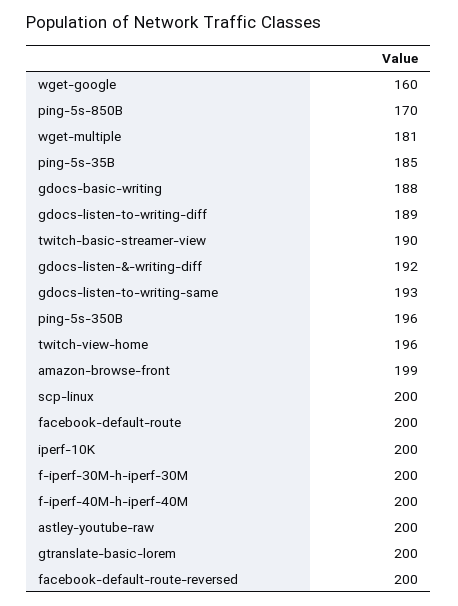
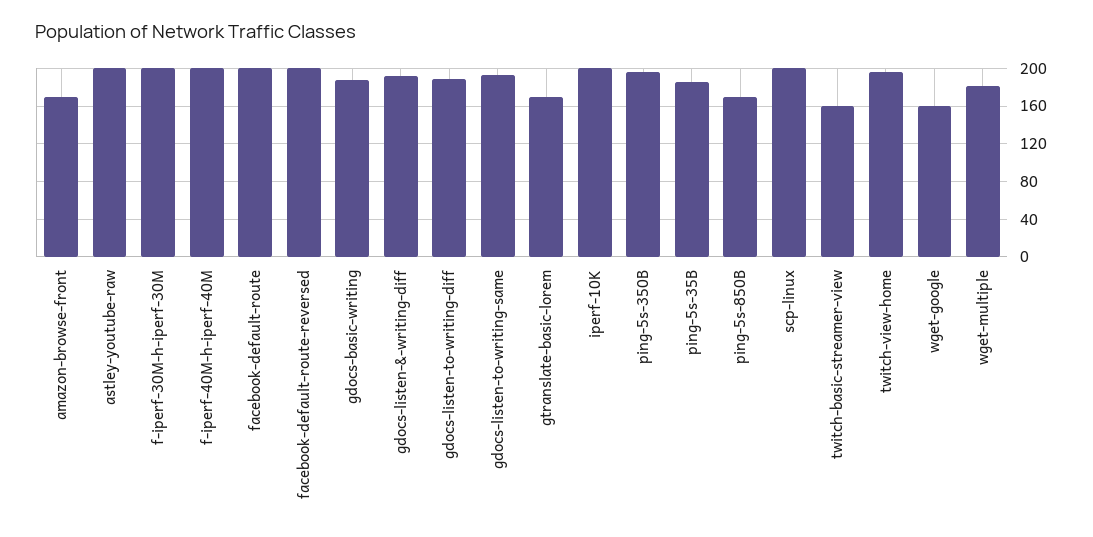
twitch-basic-streamer-view: 190 -> 160
amazon-browse-front: 199 -> 170
gtranslate-basic-lorem: 200 -> 170

